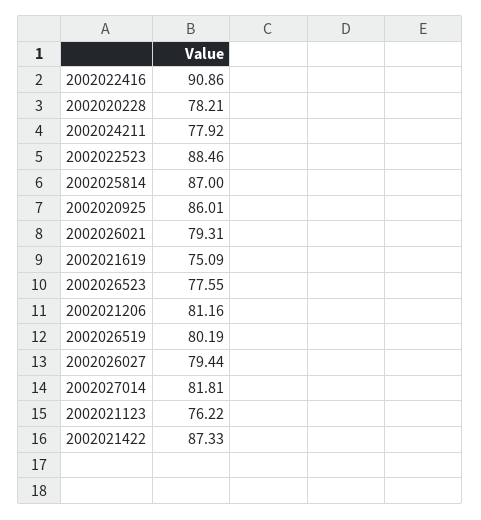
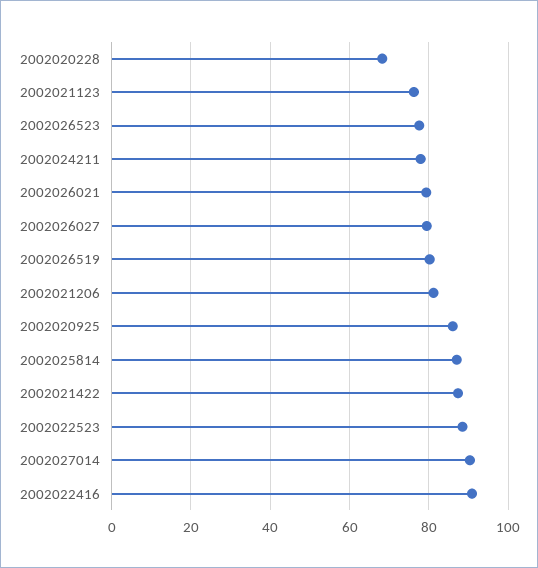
2002020228: 78.21 -> 68
2002021619: 75.09 -> none
2002027014: 81.81 -> 90

